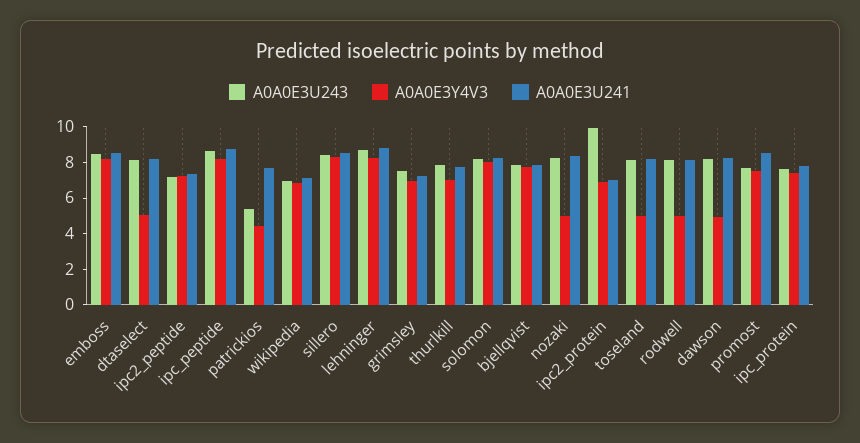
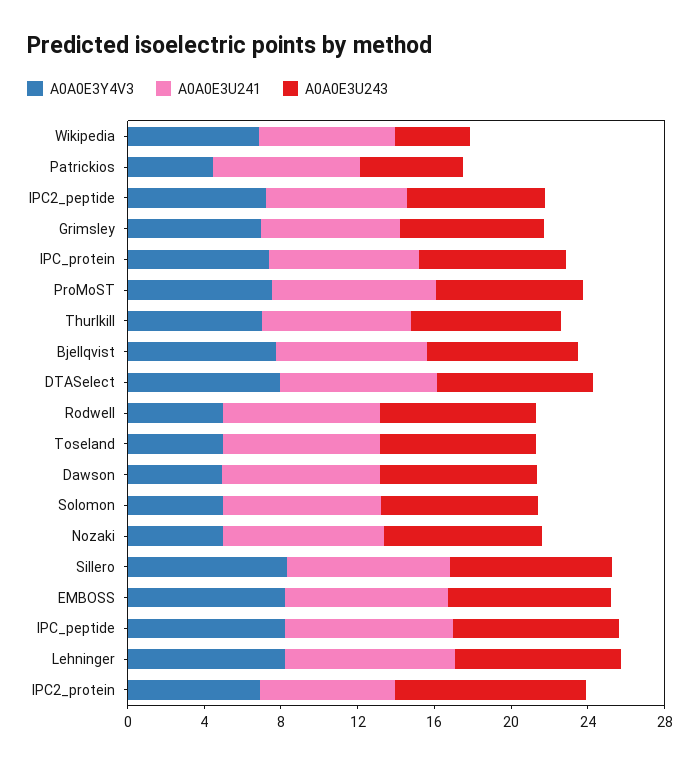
A0A0E3Y4V3, dtaselect: 5 -> 8
A0A0E3U243, wikipedia: 7 -> 4
A0A0E3Y4V3, solomon: 8 -> 5

